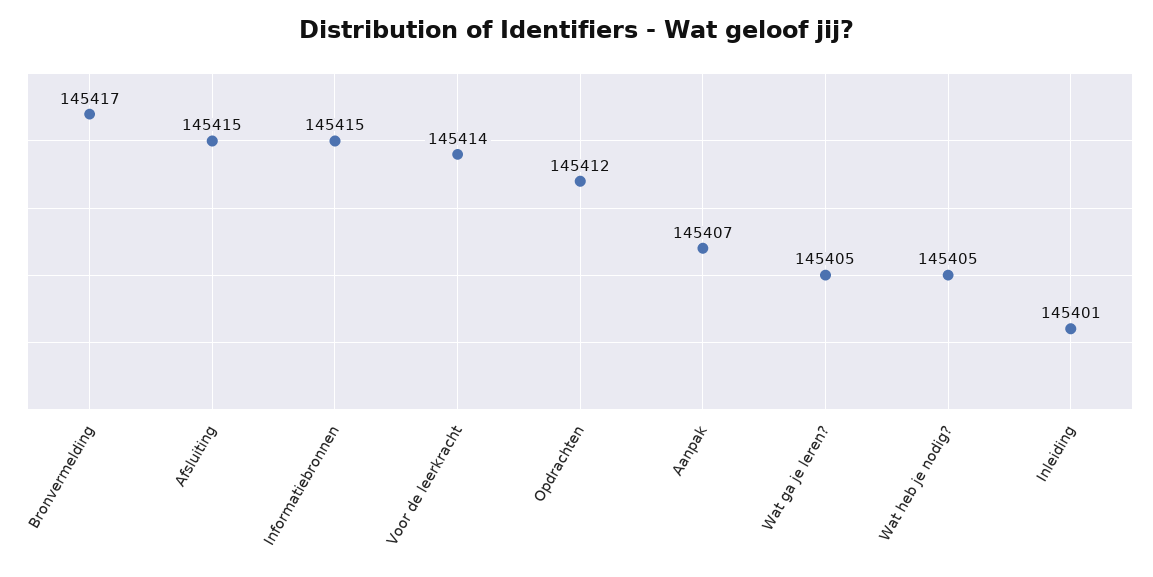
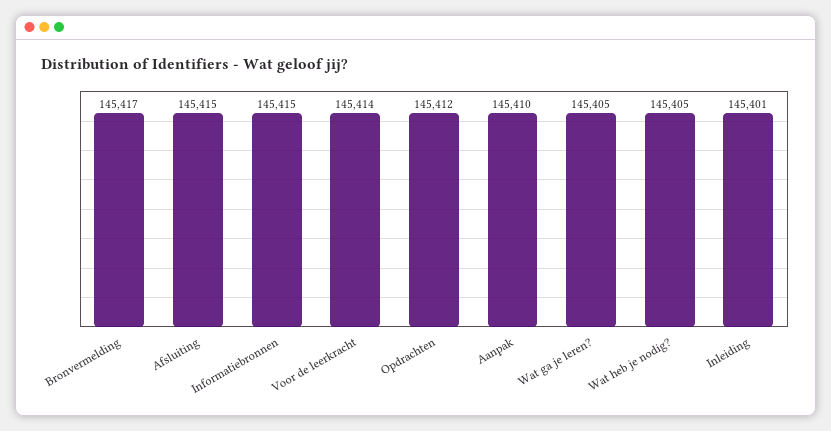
Aanpak: 145407 -> 145410

